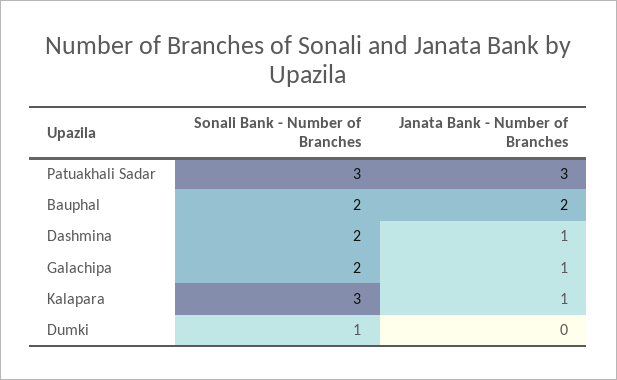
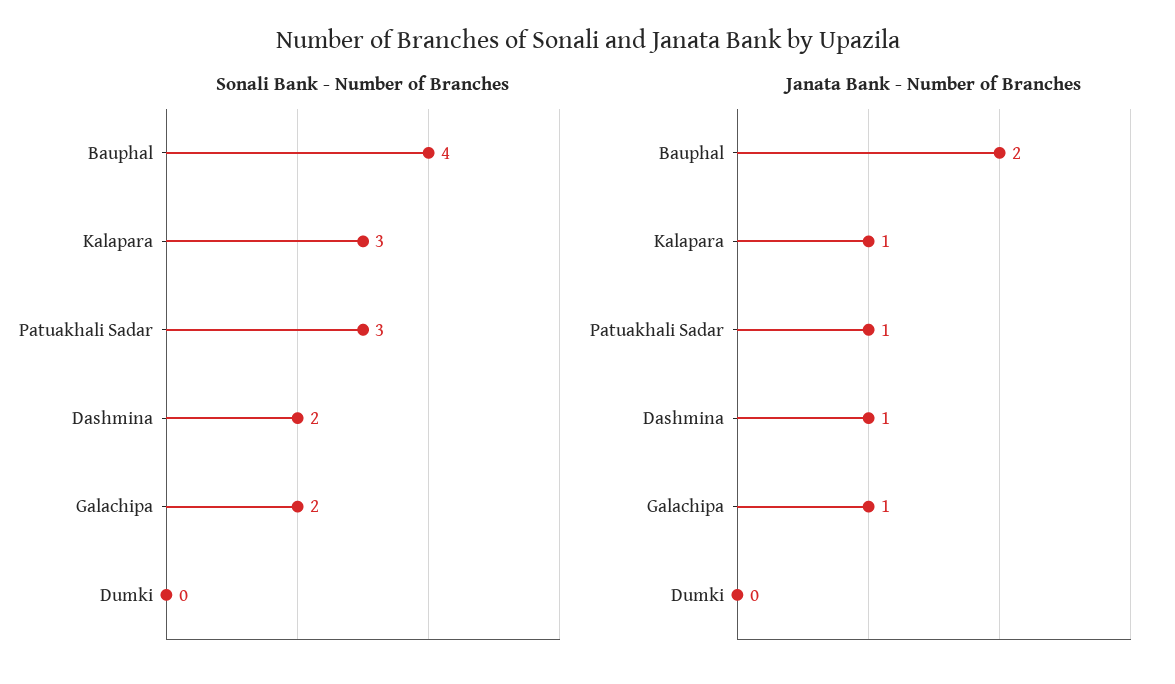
Janata Bank - Number of Branches, Patuakhali Sadar: 3 -> 1
Sonali Bank - Number of Branches, Bauphal: 2 -> 4
Sonali Bank - Number of Branches, Dumki: 1 -> 0

